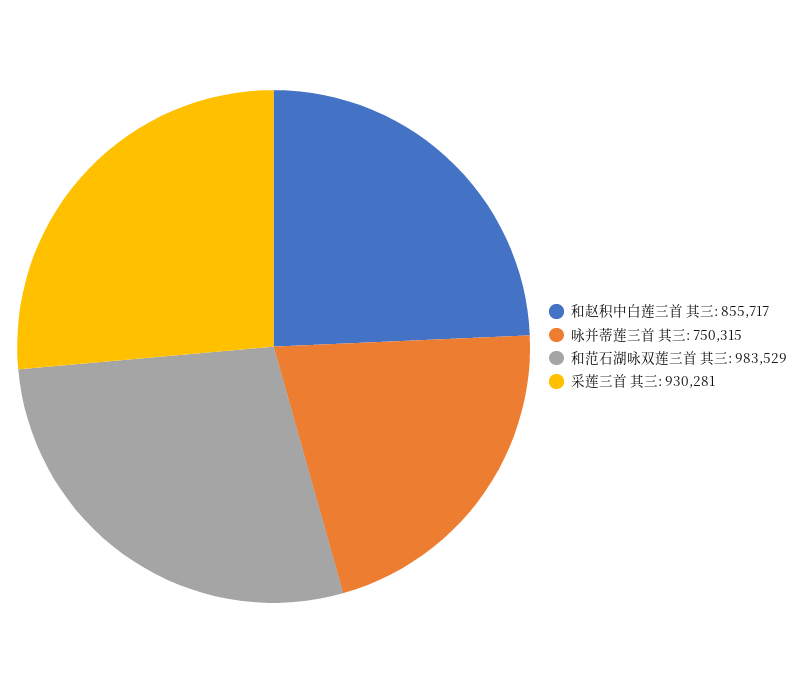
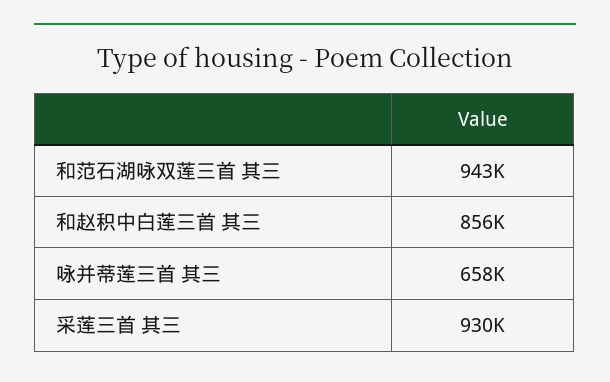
咏并蒂莲三首 其三: 750315 -> 658000
和范石湖咏双莲三首 其三: 983529 -> 943000

